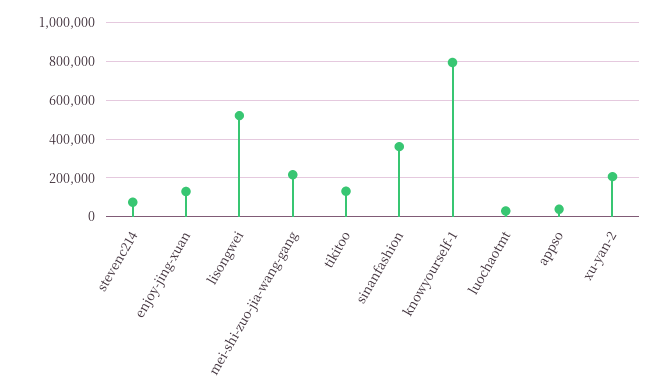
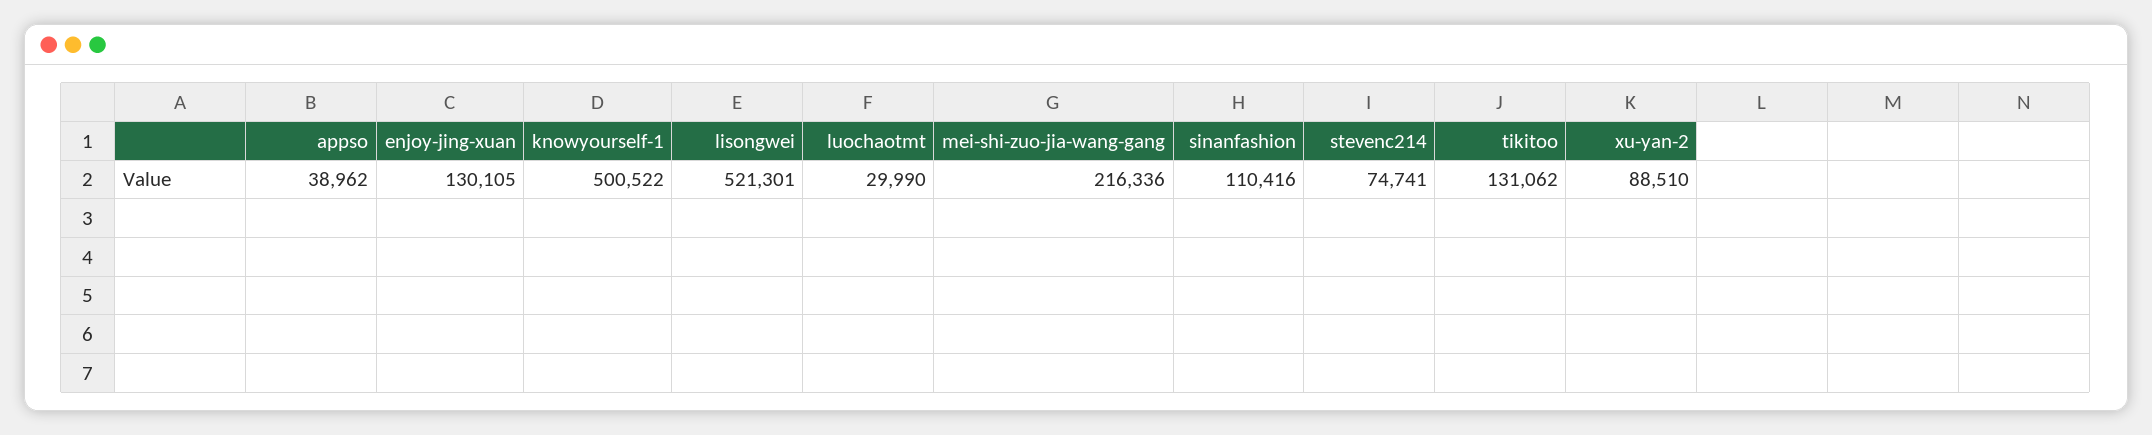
sinanfashion: 350000 -> 110416
knowyourself-1: 800000 -> 500522
xu-yan-2: 200000 -> 88510

